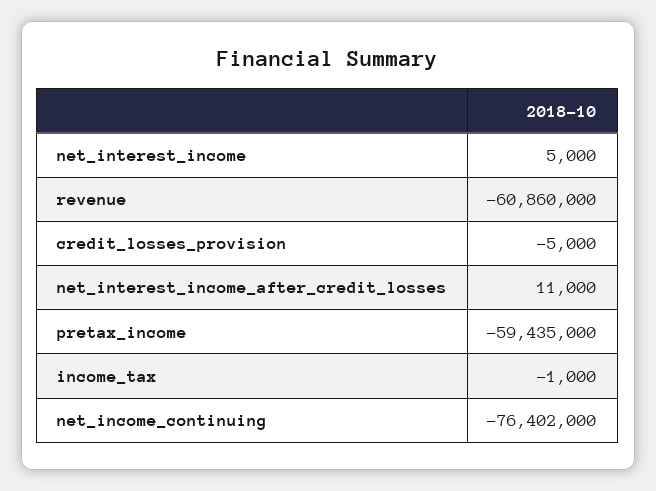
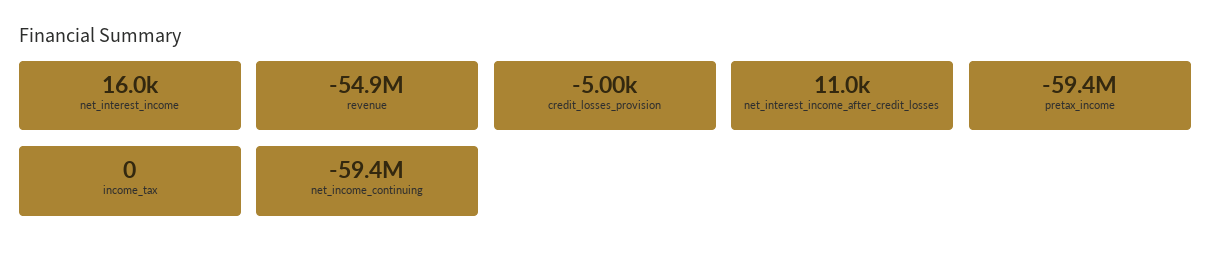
net_interest_income: 5000 -> 16000
revenue: -60860000 -> -54900000
income_tax: -1000 -> 0
net_income_continuing: -76402000 -> -59400000

